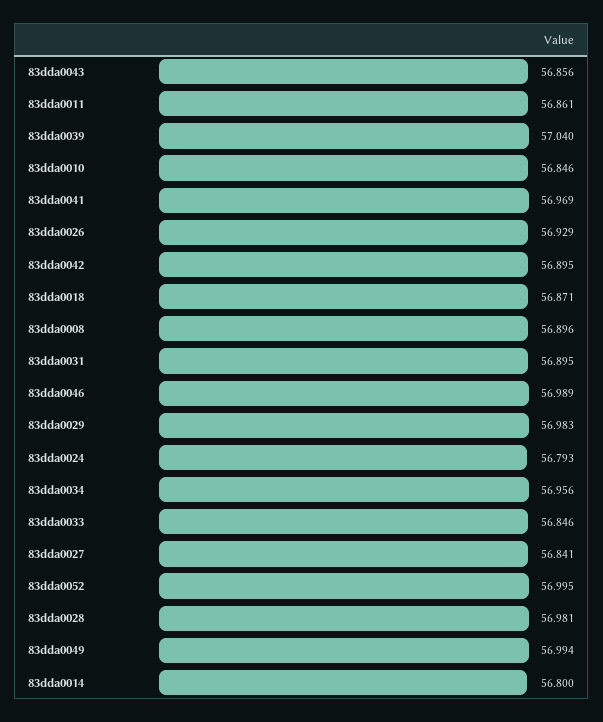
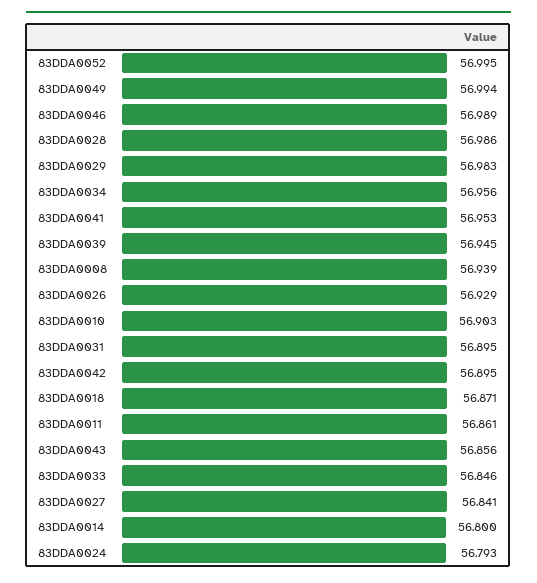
83dda0039: 57.04 -> 56.945
83dda0010: 56.846 -> 56.903
83dda0041: 56.969 -> 56.953
83dda0008: 56.896 -> 56.939
83dda0028: 56.981 -> 56.986

